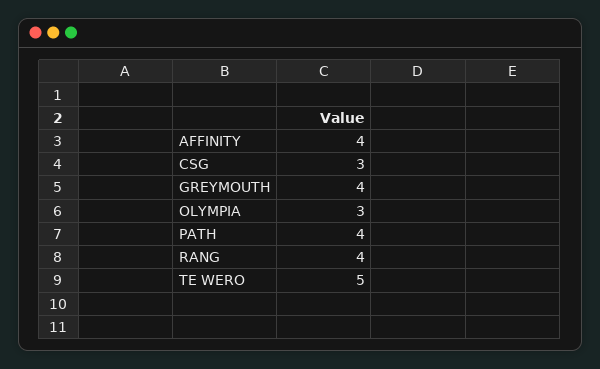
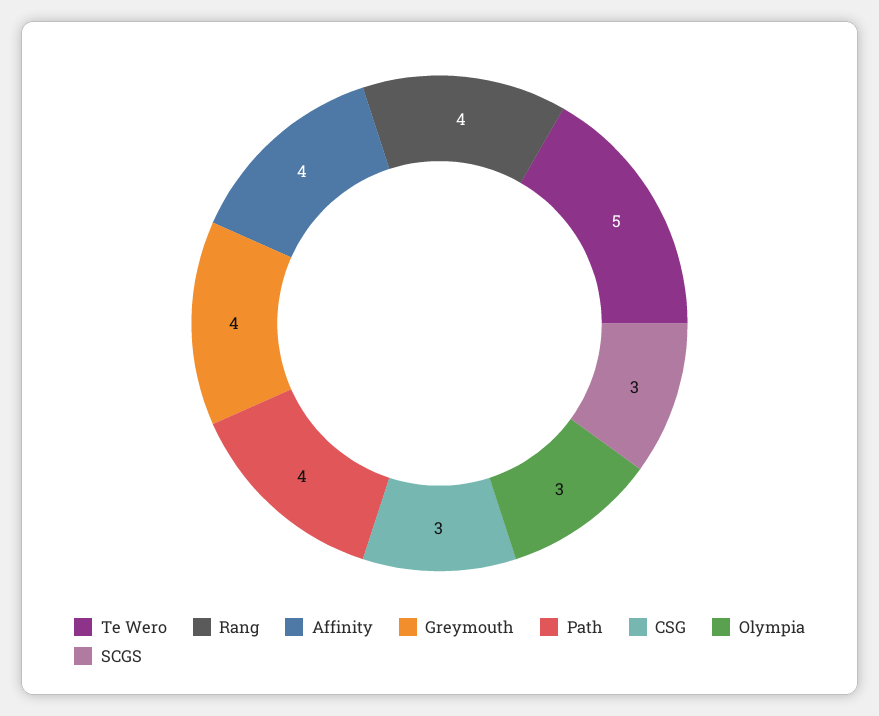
SCGS: none -> 3

